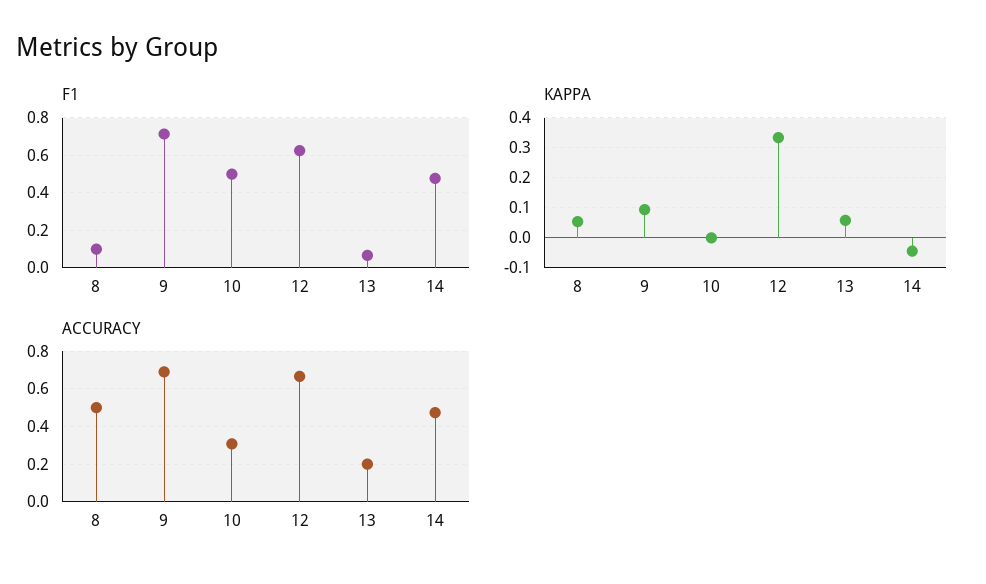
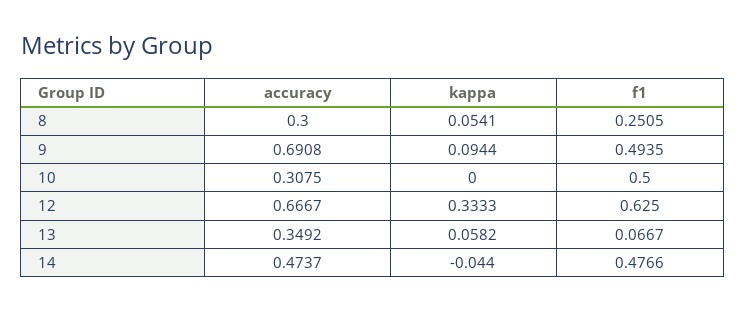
F1, 8: 0.1 -> 0.2505
F1, 9: 0.7 -> 0.4935
ACCURACY, 8: 0.5 -> 0.3
ACCURACY, 13: 0.2 -> 0.3492

